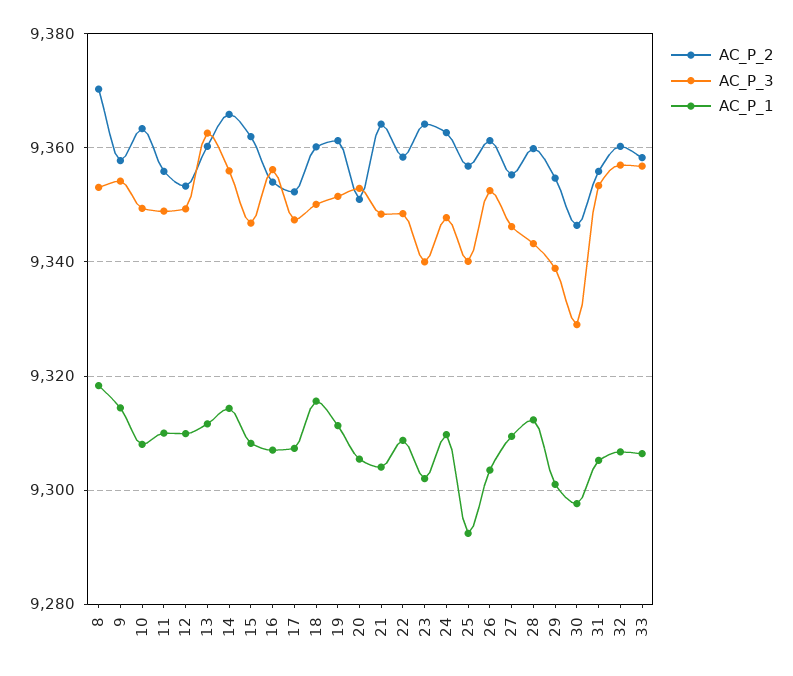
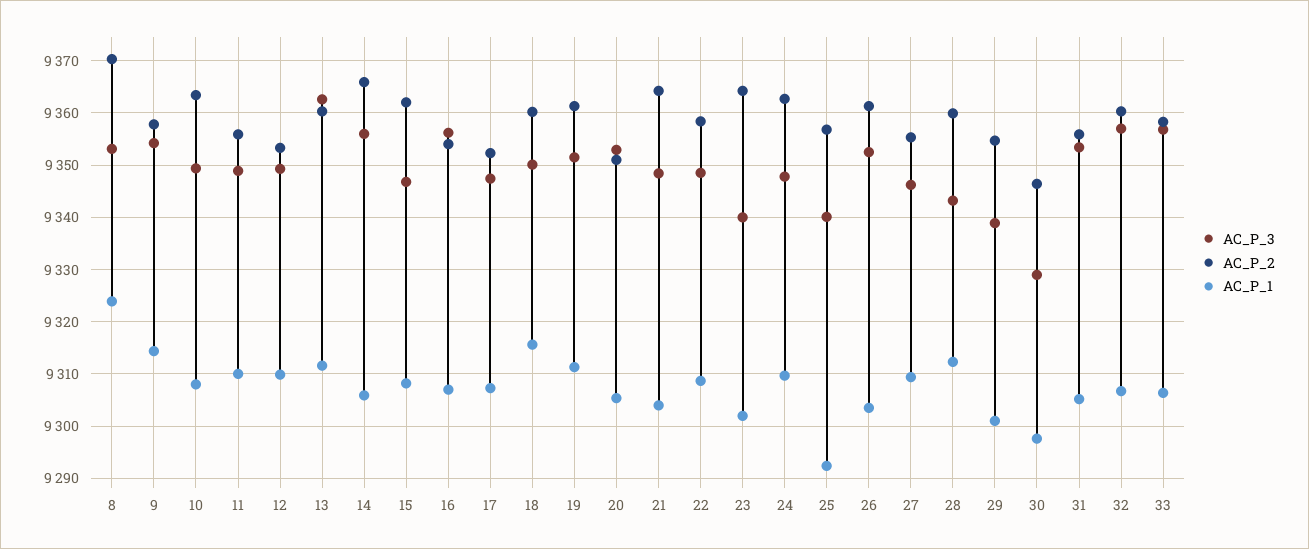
AC_P_1, 8: 9318 -> 9324
AC_P_1, 14: 9314 -> 9306

